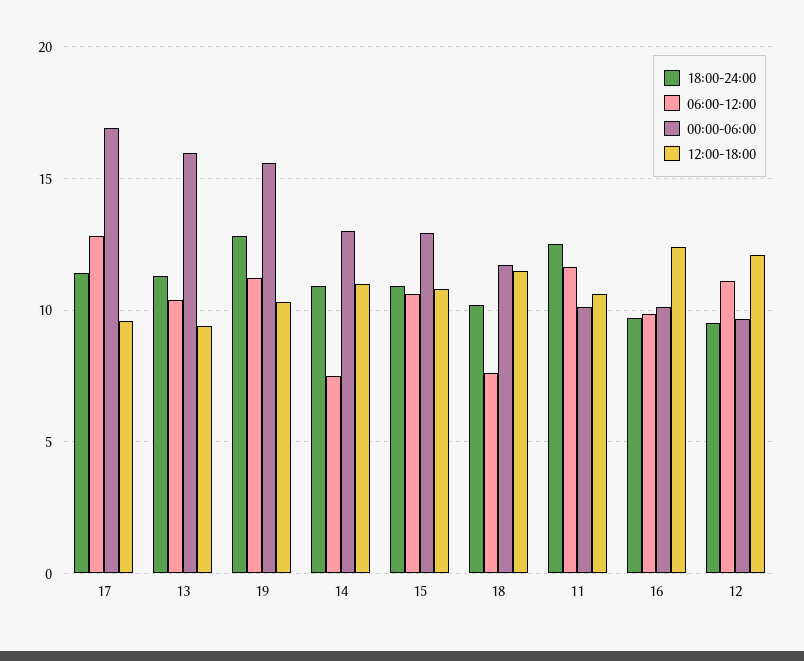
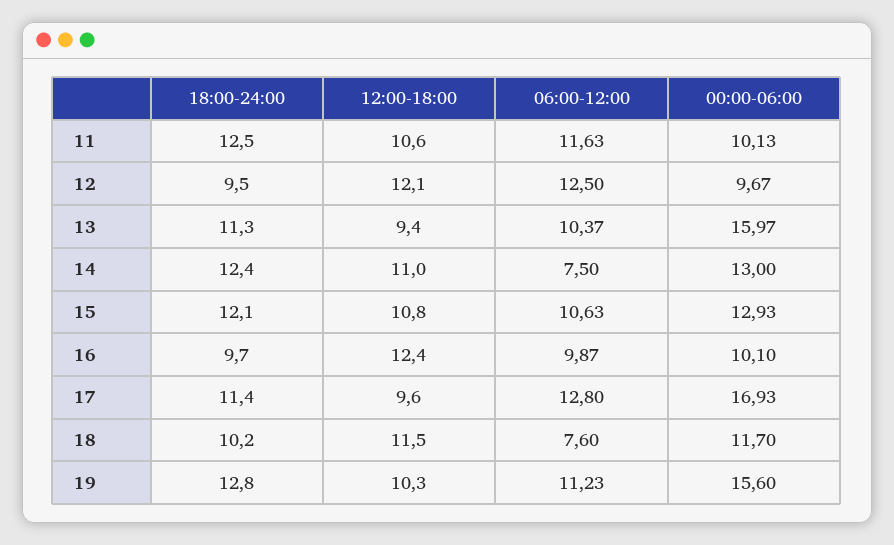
18:00-24:00, 14: 11 -> 12.4
18:00-24:00, 15: 11 -> 12.1
06:00-12:00, 12: 11 -> 12.5

